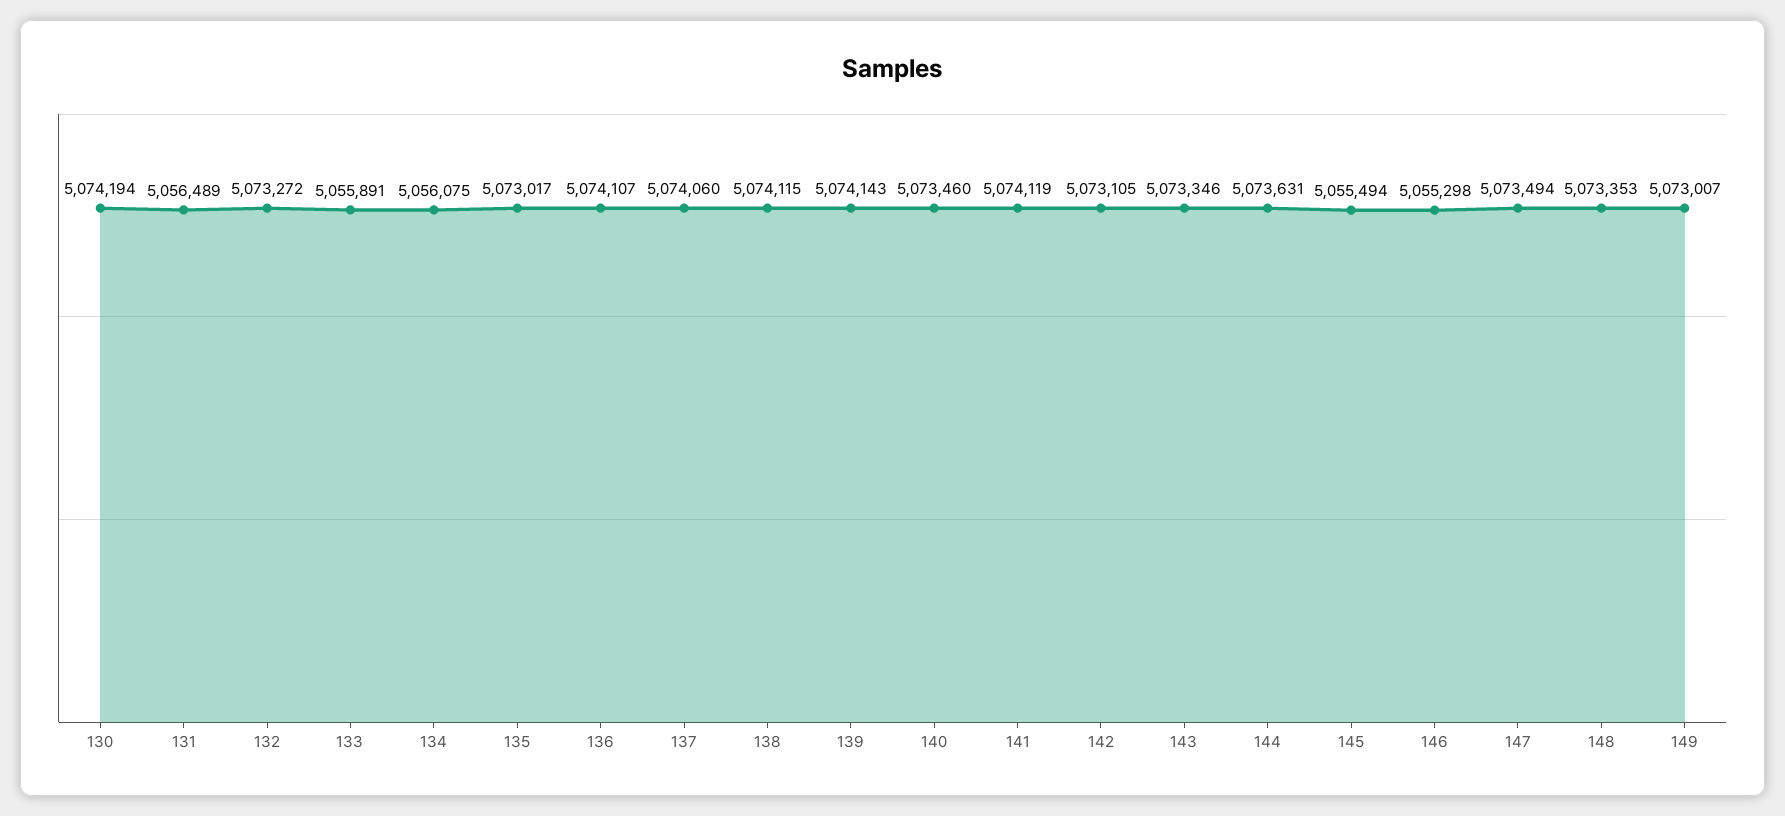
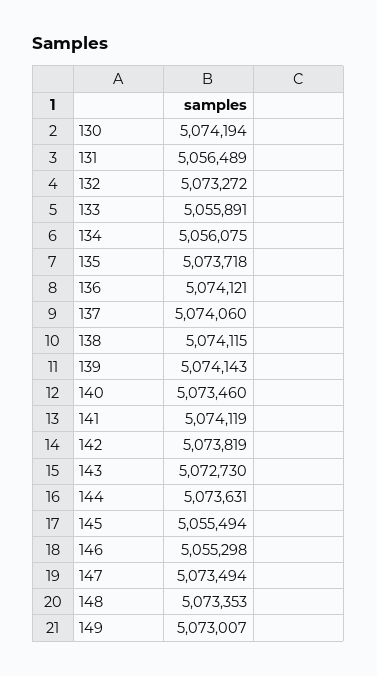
135: 5073017 -> 5073718
136: 5074107 -> 5074121
142: 5073105 -> 5073819
143: 5073346 -> 5072730

